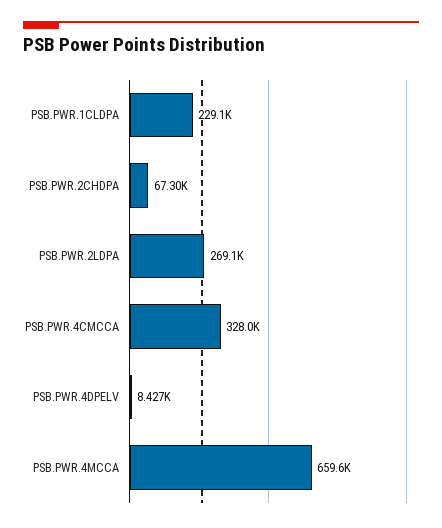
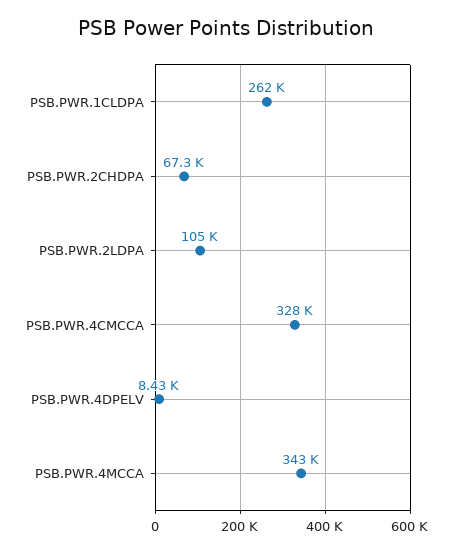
PSB.PWR.1CLDPA: 229100 -> 262000
PSB.PWR.2LDPA: 269100 -> 105000
PSB.PWR.4MCCA: 659600 -> 343000

